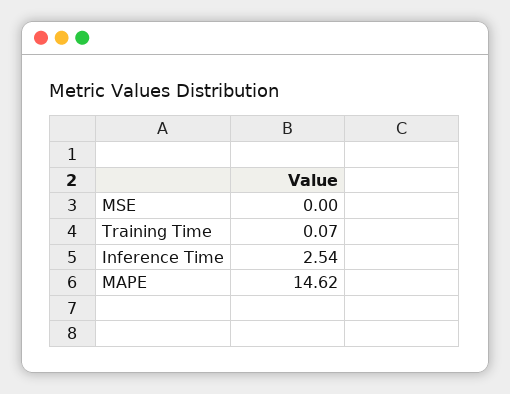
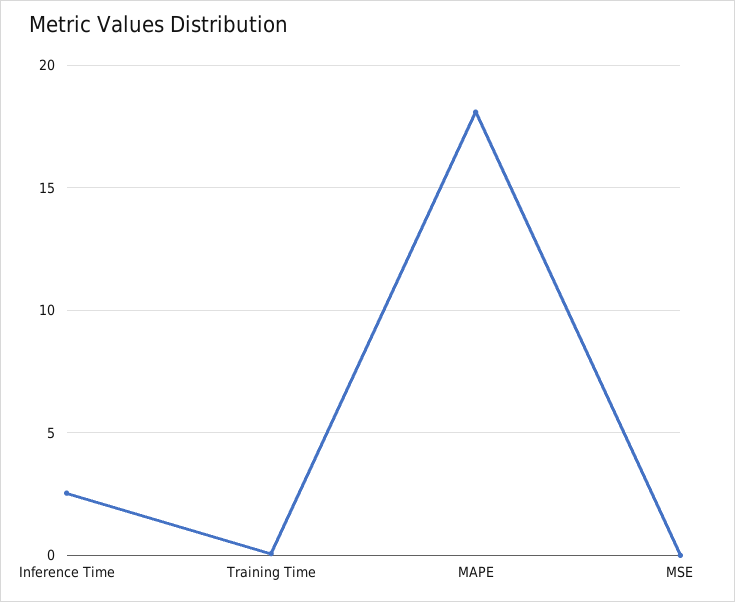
MAPE: 14.62 -> 18

